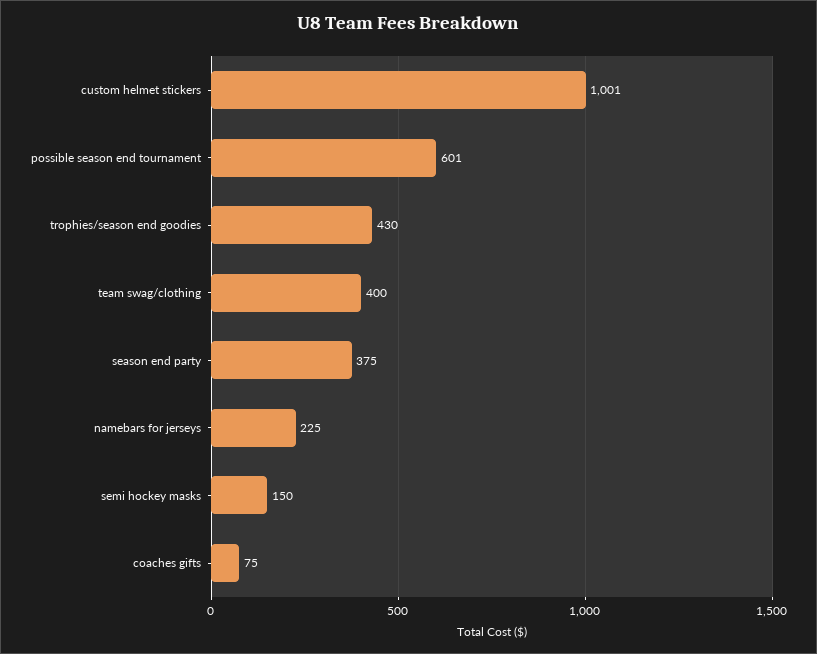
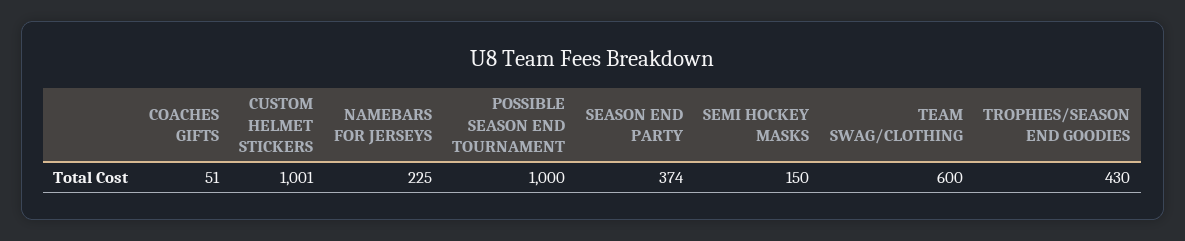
possible season end tournament: 601 -> 1000
team swag/clothing: 400 -> 600
season end party: 375 -> 374
coaches gifts: 75 -> 51

